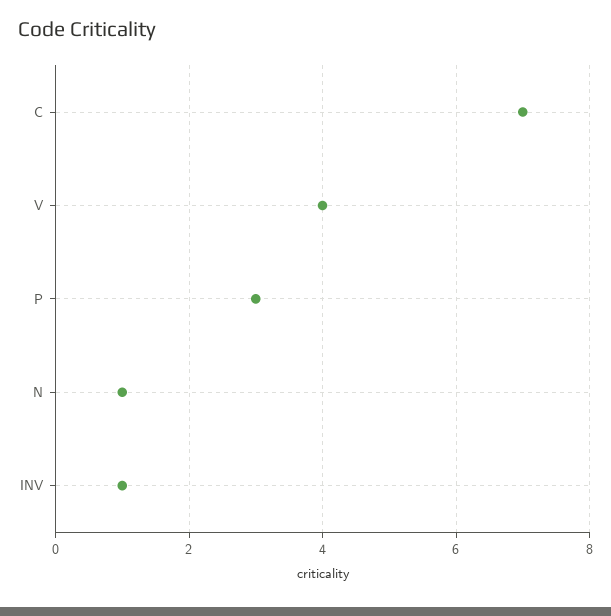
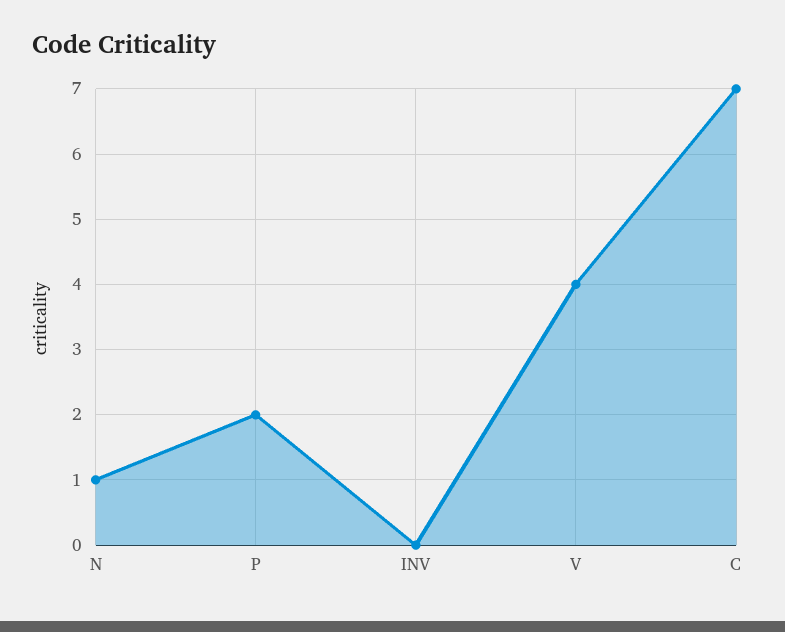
P: 3 -> 2
INV: 1 -> 0

